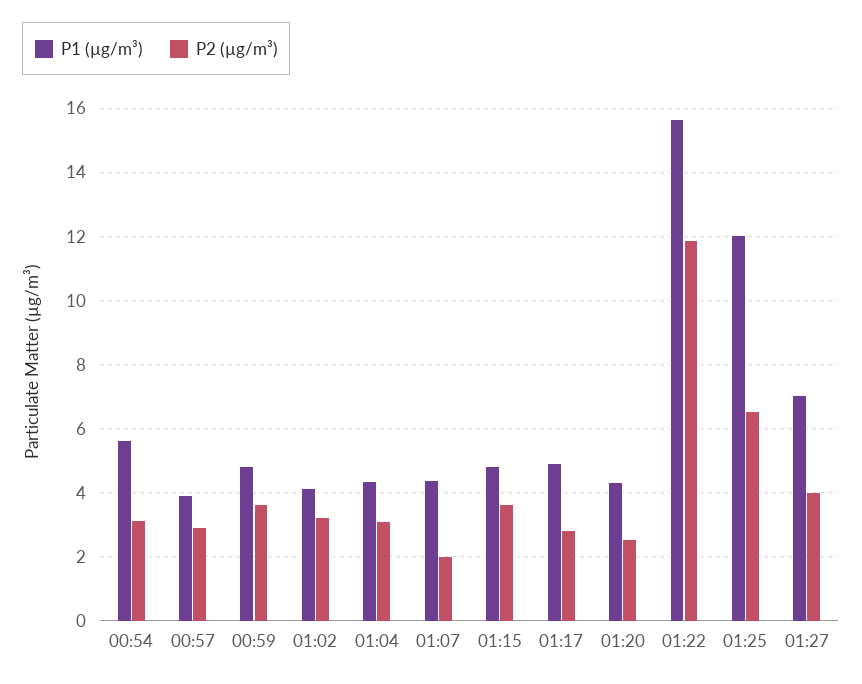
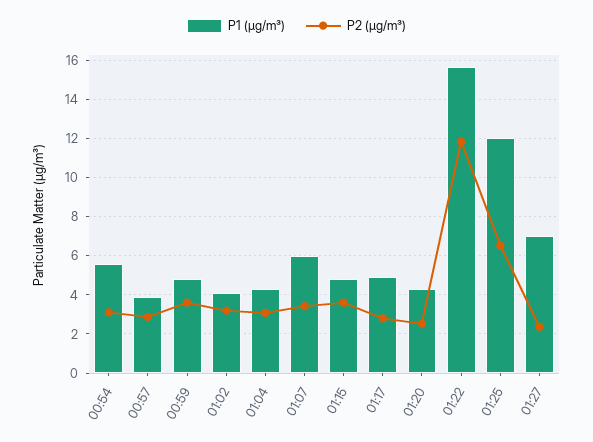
P1 (µg/m³), 01:07: 4.4 -> 6
P2 (µg/m³), 01:07: 2 -> 3.5
P2 (µg/m³), 01:27: 4 -> 2.5

